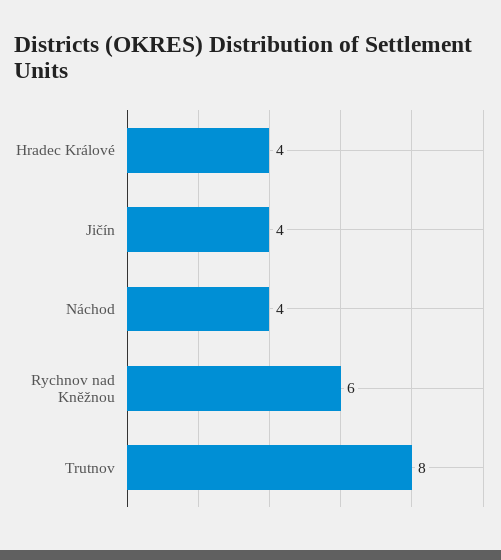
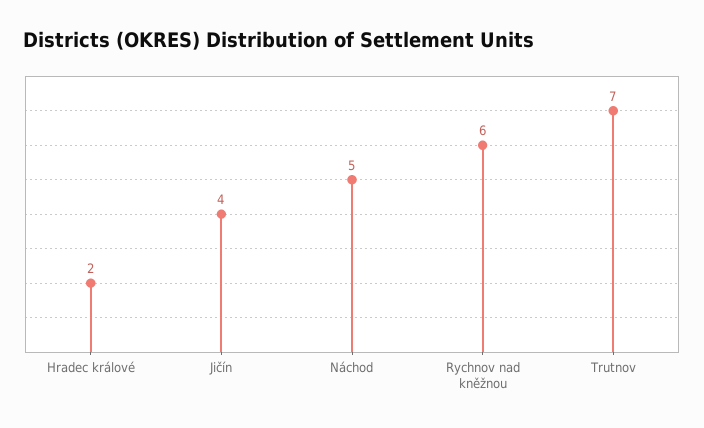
Hradec Králové: 4 -> 2
Náchod: 4 -> 5
Trutnov: 8 -> 7

